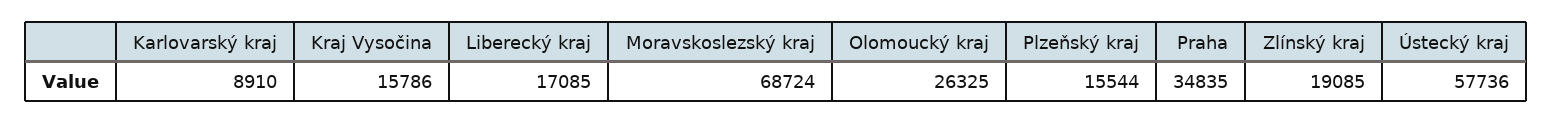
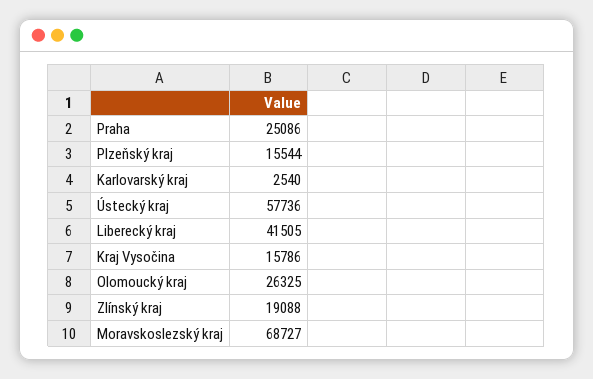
Karlovarský kraj: 8910 -> 2540
Liberecký kraj: 17085 -> 41505
Moravskoslezský kraj: 68724 -> 68727
Praha: 34835 -> 25086
Zlínský kraj: 19085 -> 19088

